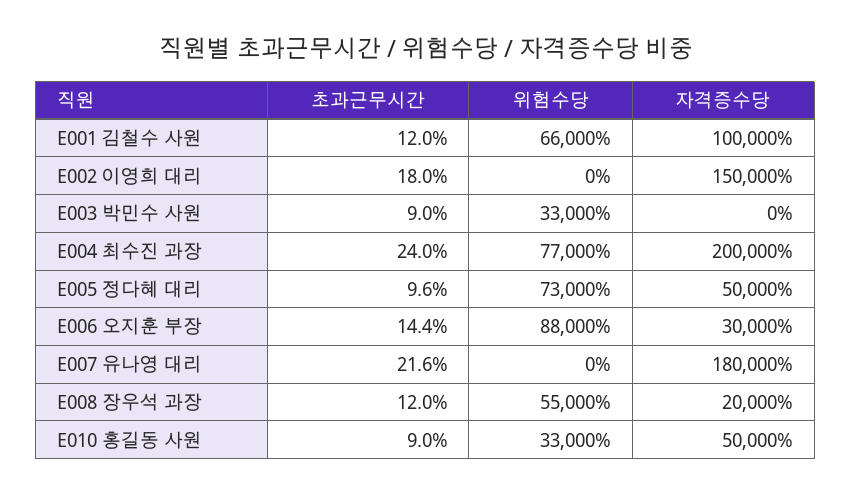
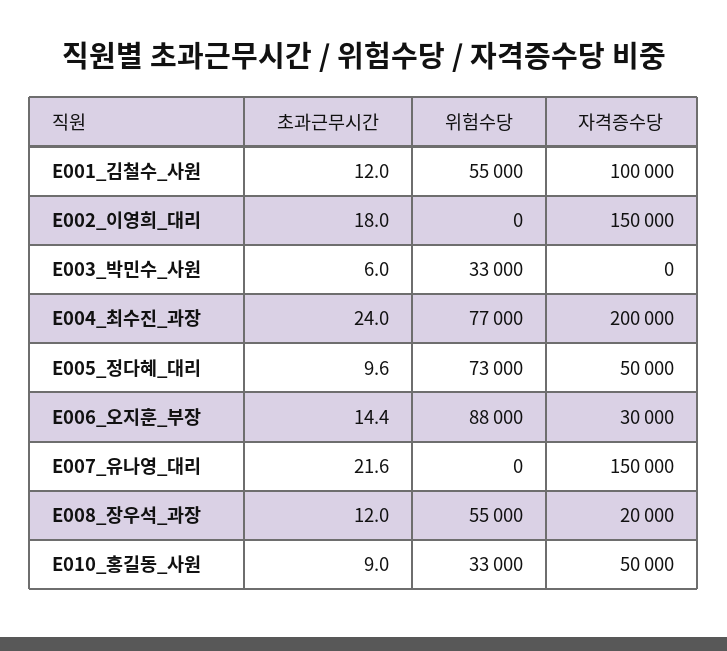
위험수당, E001 김철수 사원: 66000 -> 55000
초과근무시간, E003 박민수 사원: 9 -> 6
자격증수당, E007 유나영 대리: 180000 -> 150000

